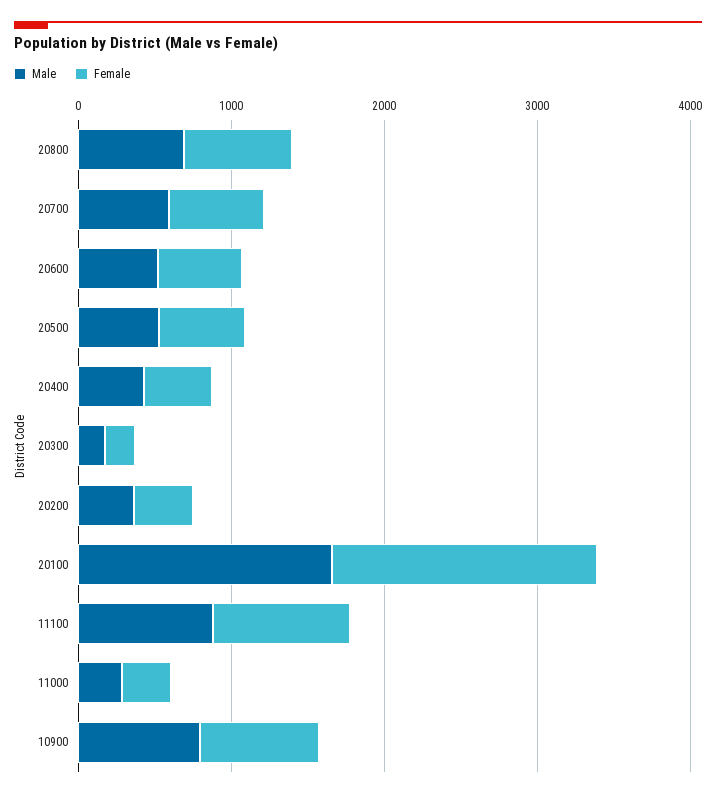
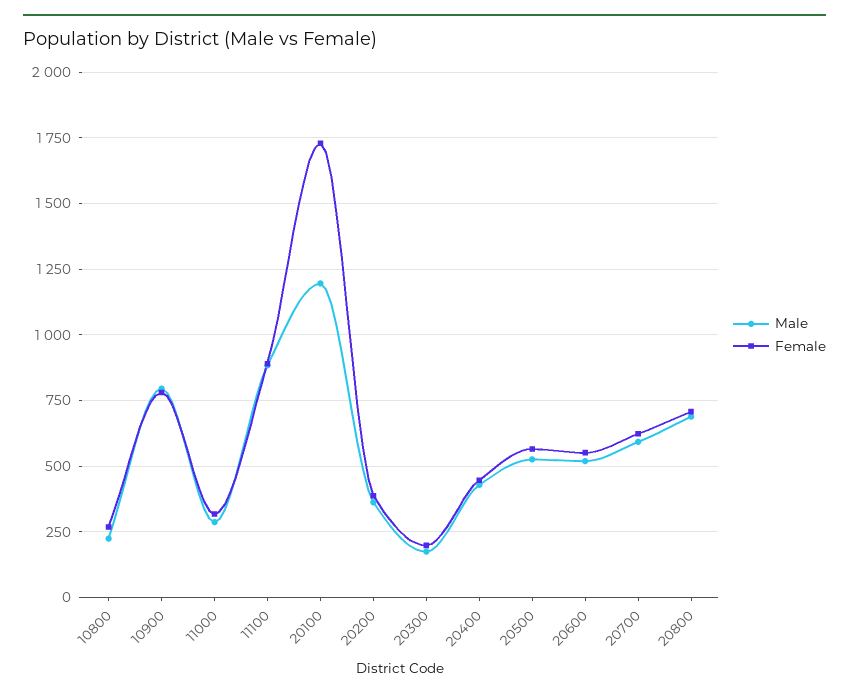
Male, 20100: 1600 -> 1200
Male, 10800: none -> 225
Female, 10800: none -> 275

